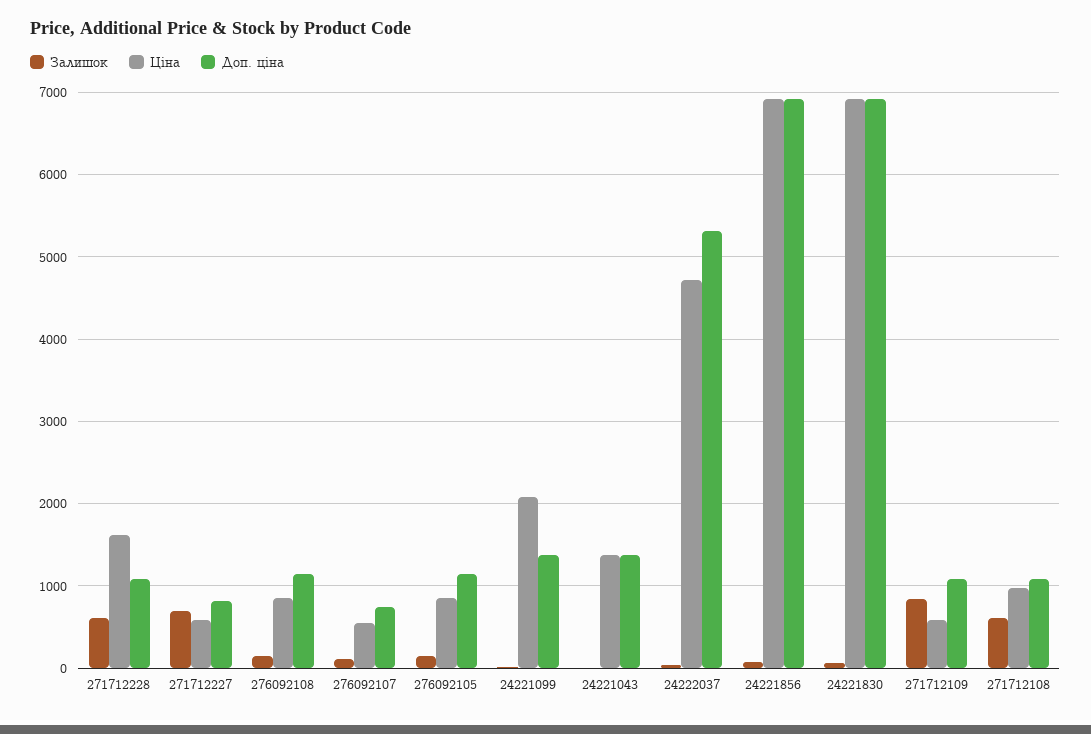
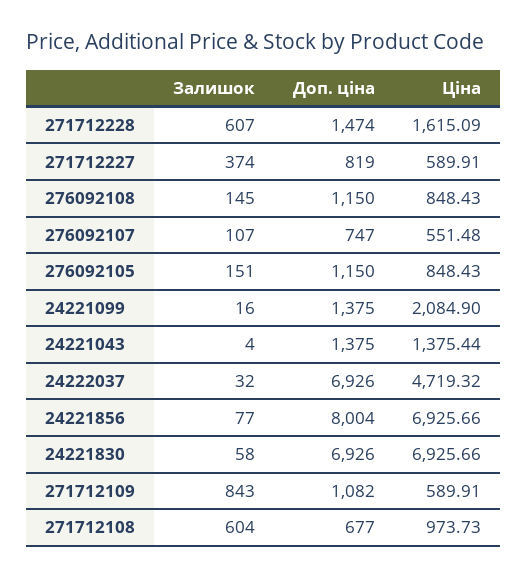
Доп. ціна, 271712228: 1100 -> 1474
Залишок, 271712227: 700 -> 374
Доп. ціна, 24222037: 5300 -> 6926
Доп. ціна, 24221856: 6900 -> 8004
Доп. ціна, 271712108: 1100 -> 677

